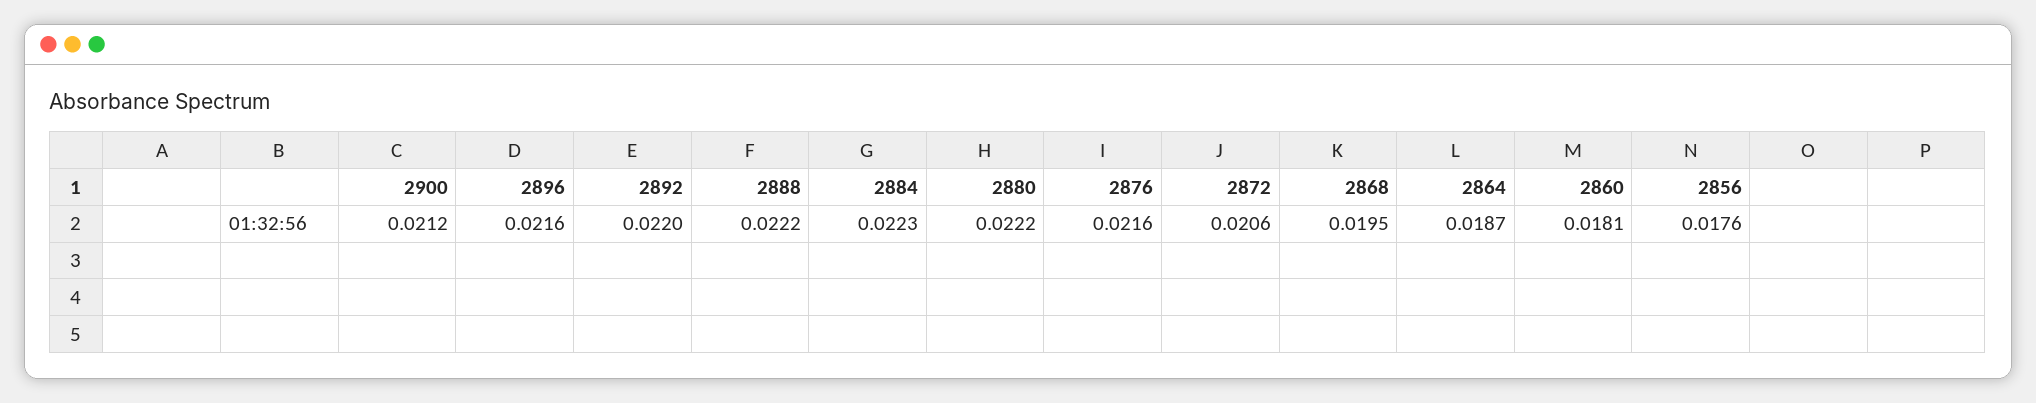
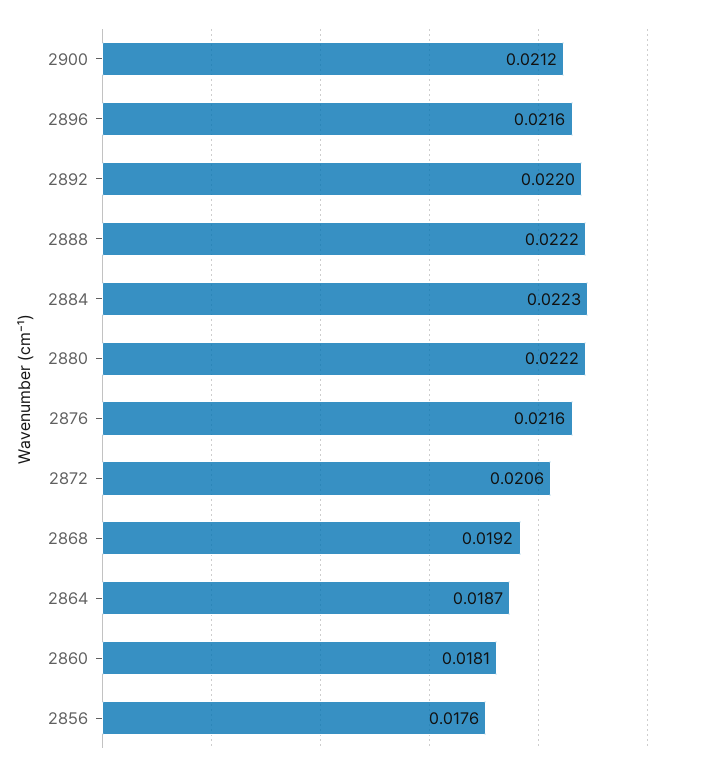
2868: 0.0195 -> 0.0192

